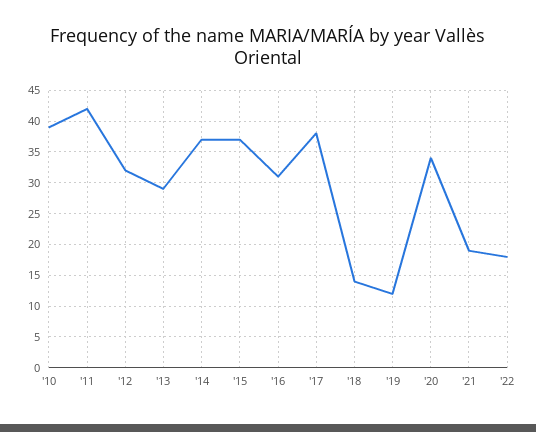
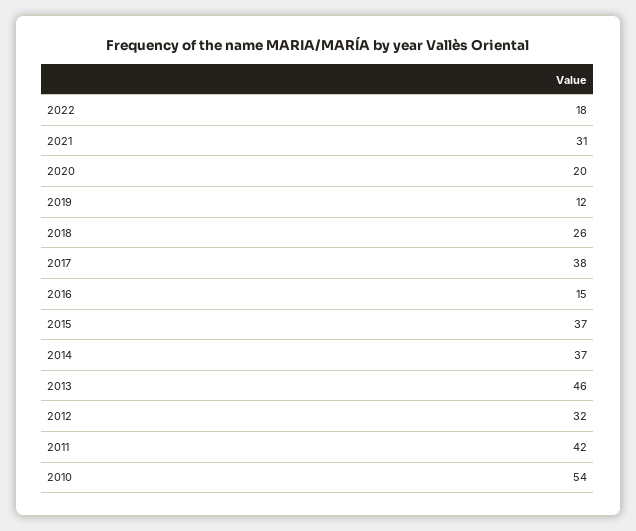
'10: 39 -> 54
'13: 29 -> 46
'16: 31 -> 15
'18: 14 -> 26
'20: 34 -> 20
'21: 19 -> 31

